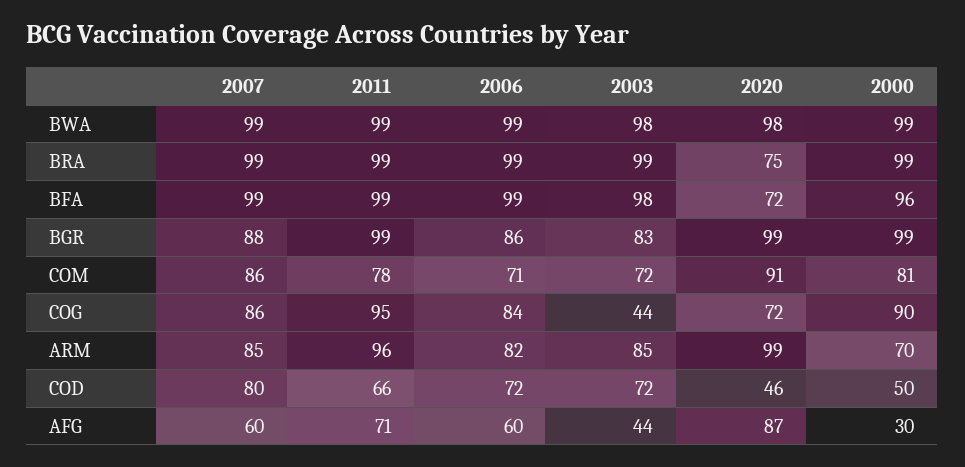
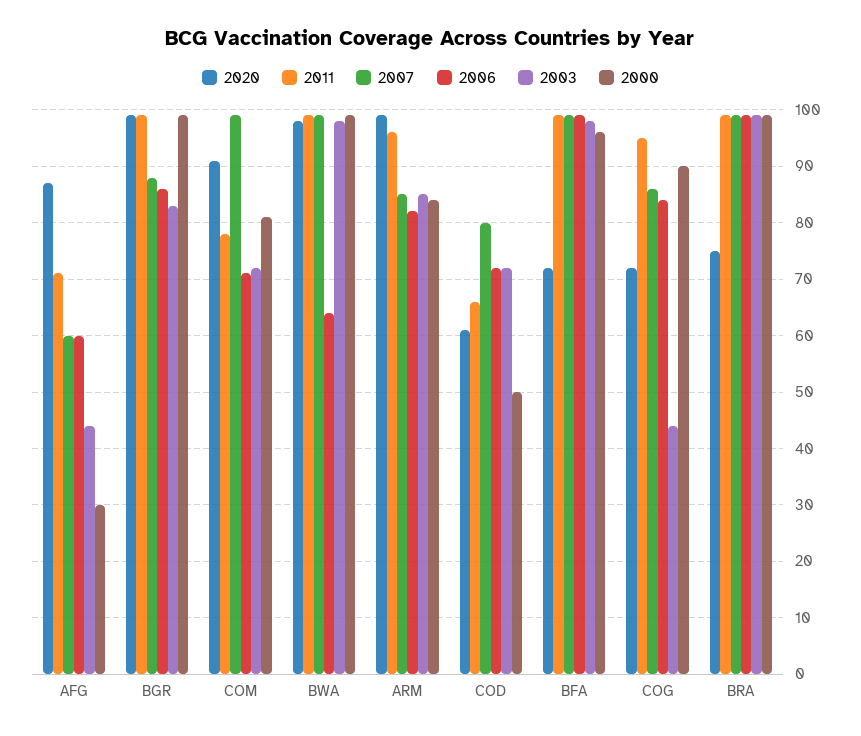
2006, BWA: 99 -> 65
2007, COM: 86 -> 100
2000, ARM: 70 -> 85
2020, COD: 46 -> 60

